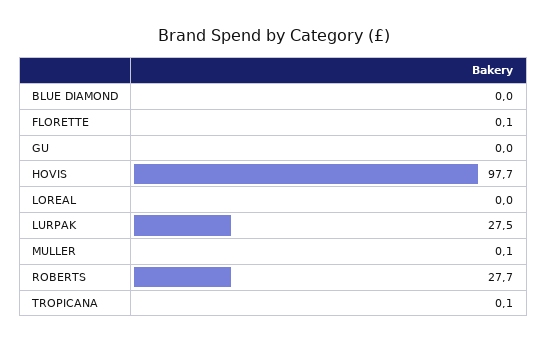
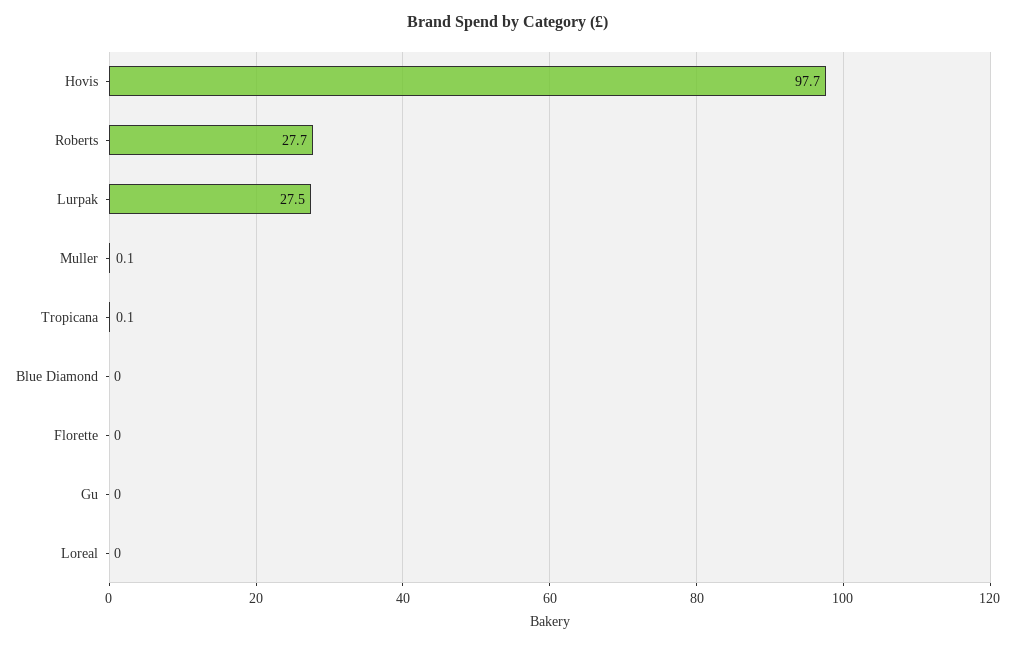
FLORETTE: 0.1 -> 0

